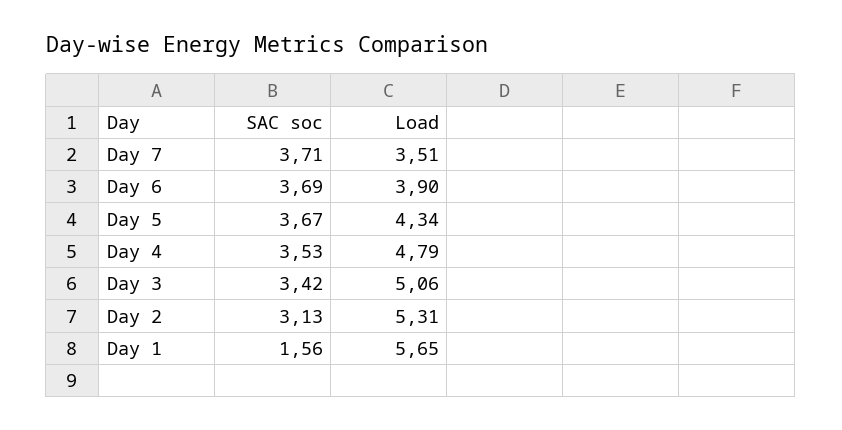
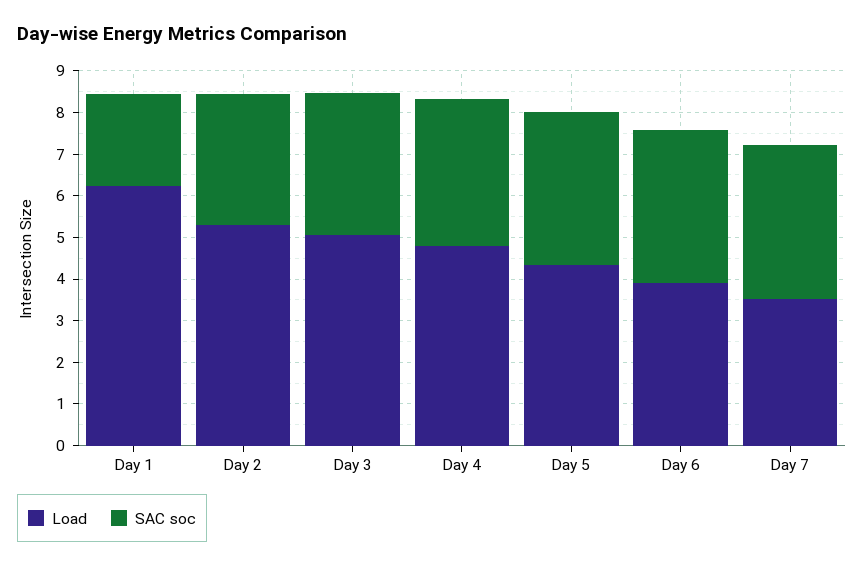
SAC soc, Day 1: 1.56 -> 2.2
Load, Day 1: 5.65 -> 6.2

